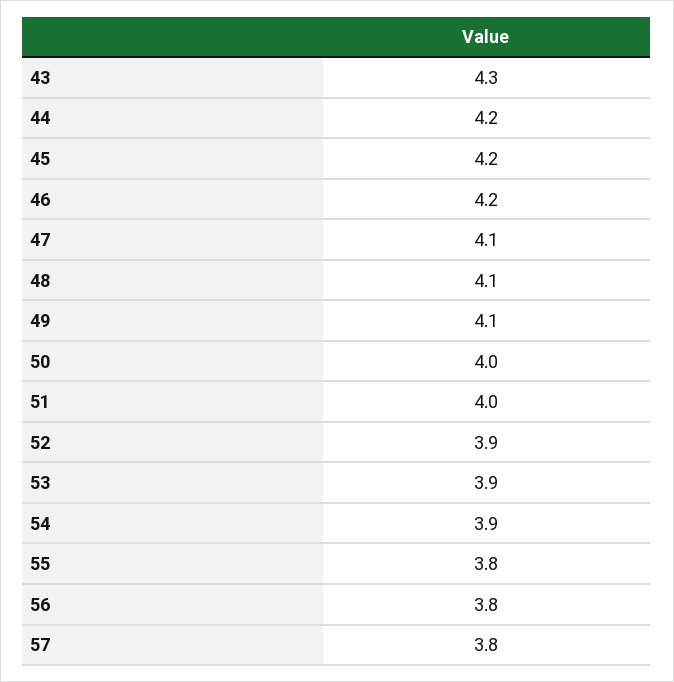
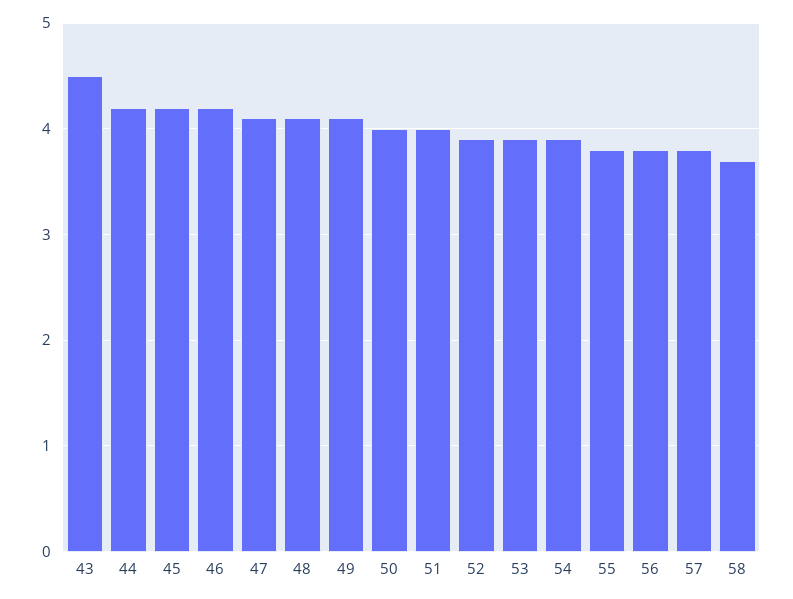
43: 4.3 -> 4.5
58: none -> 3.7

